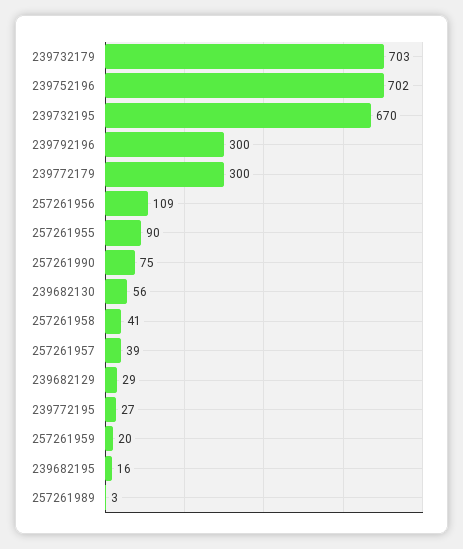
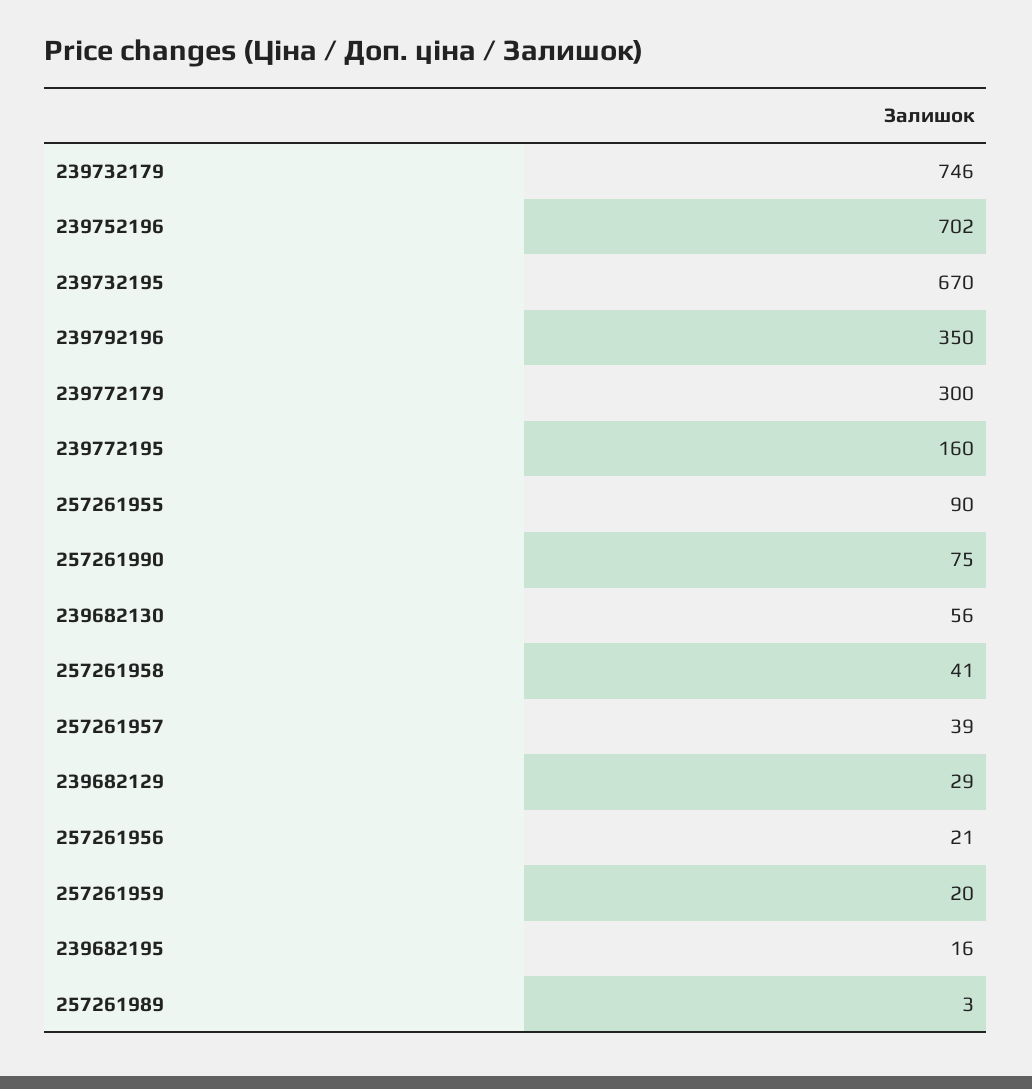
239732179: 703 -> 746
239792196: 300 -> 350
257261956: 109 -> 21
239772195: 27 -> 160

